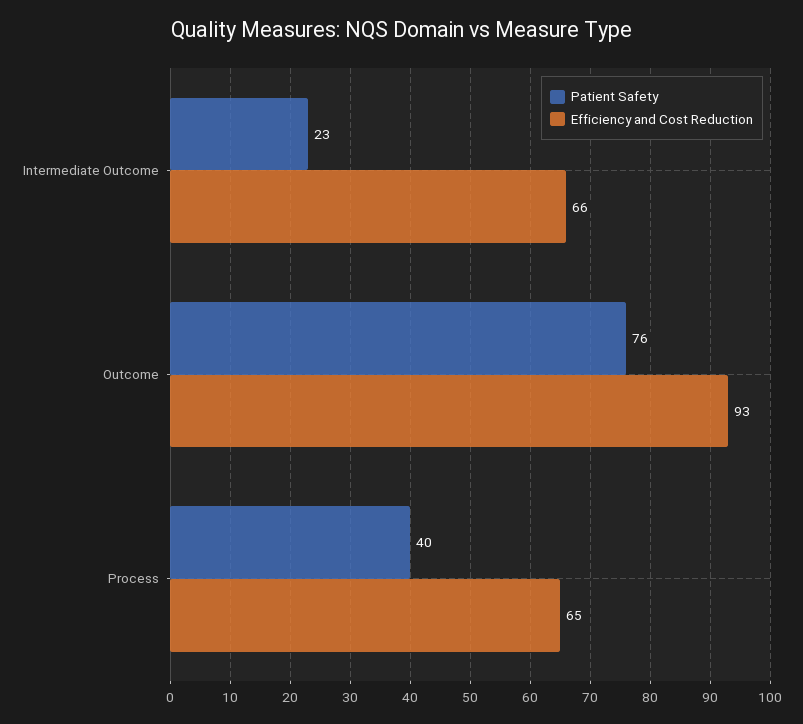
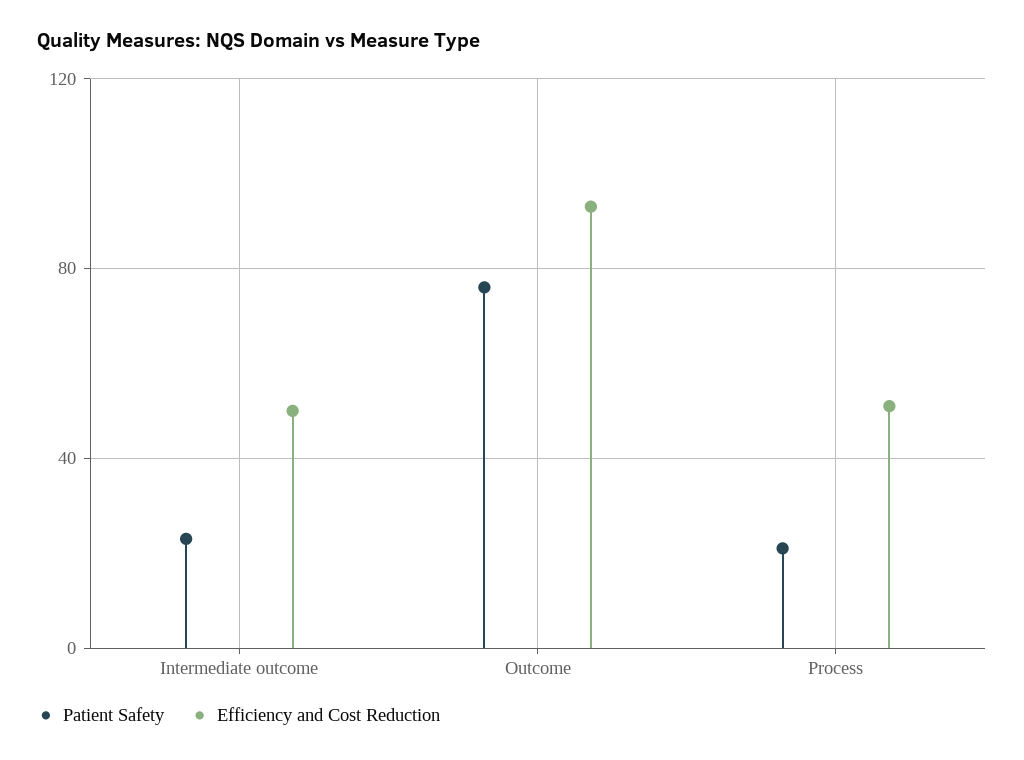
Efficiency and Cost Reduction, Intermediate Outcome: 66 -> 50
Patient Safety, Process: 40 -> 20
Efficiency and Cost Reduction, Process: 65 -> 50

